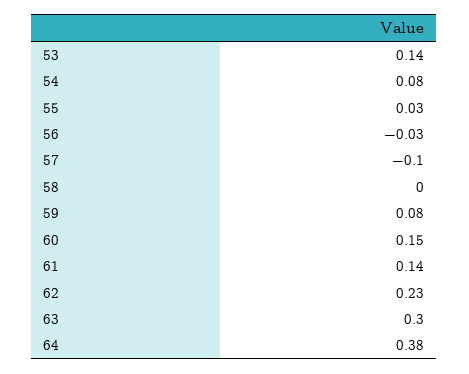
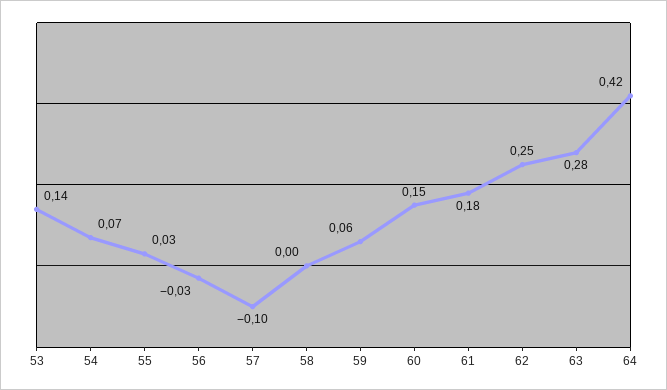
54: 0.08 -> 0.07
59: 0.08 -> 0.06
61: 0.14 -> 0.18
62: 0.23 -> 0.25
63: 0.3 -> 0.28
64: 0.38 -> 0.42

